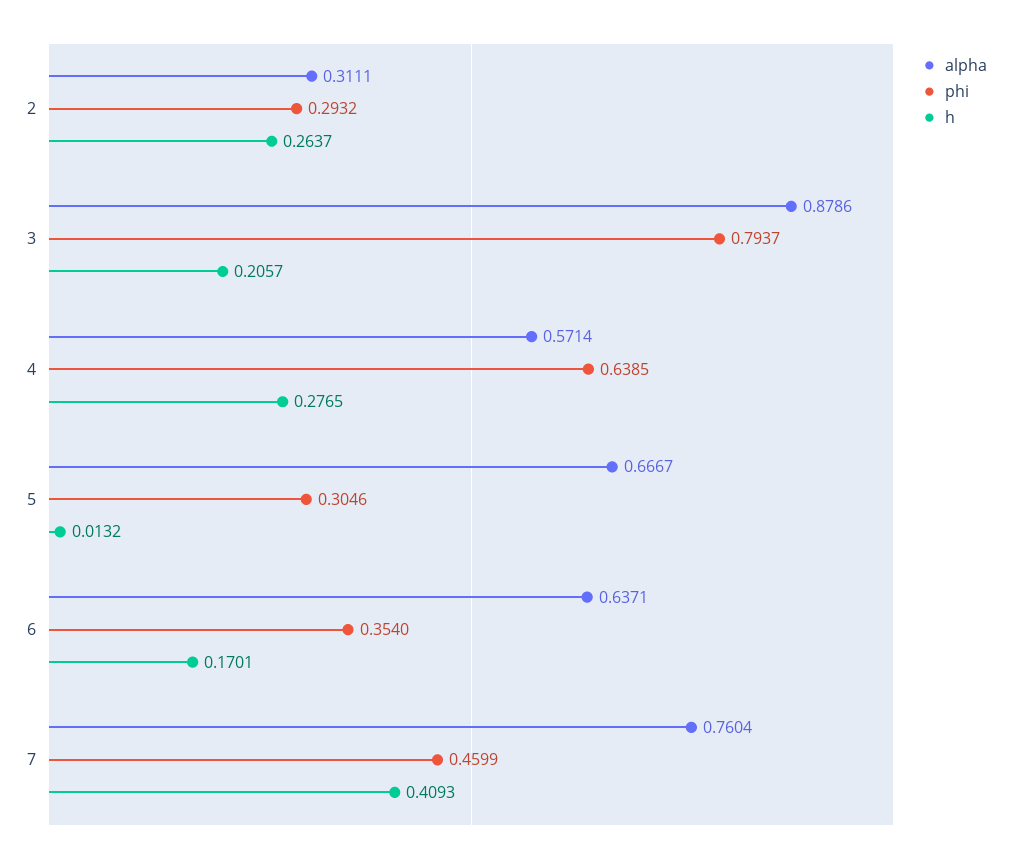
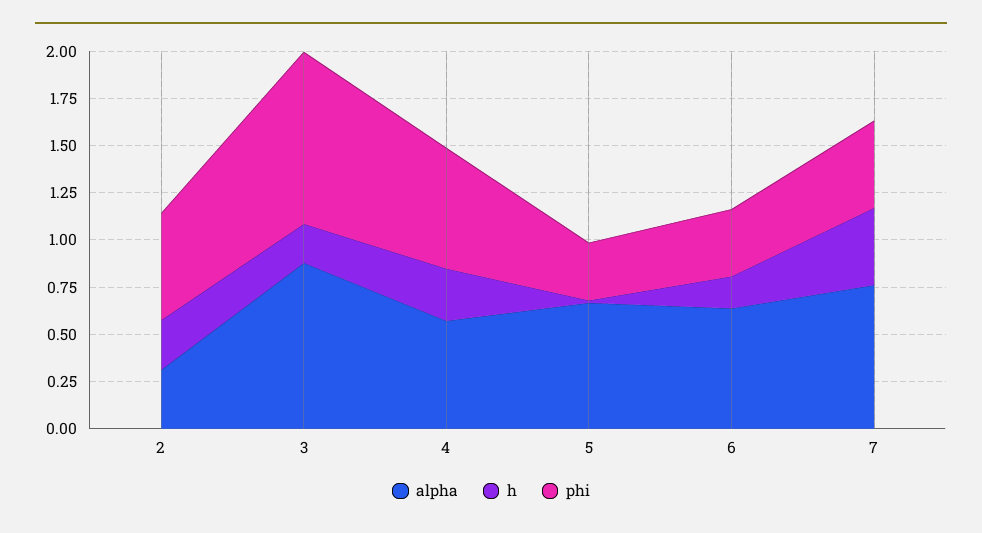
phi, 2: 0.2932 -> 0.55
phi, 3: 0.7937 -> 0.9

